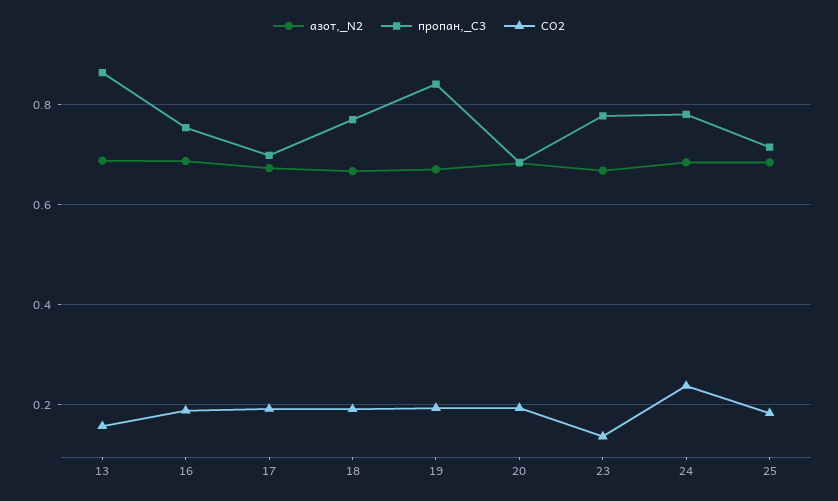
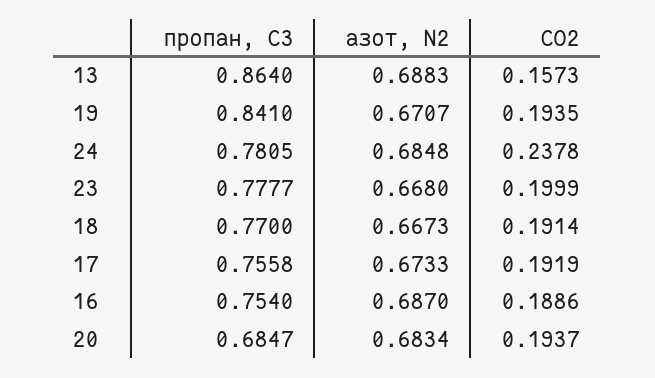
пропан,_С3, 17: 0.7 -> 0.7558
CO2, 23: 0.14 -> 0.1999
азот,_N2, 25: 0.68 -> none
пропан,_С3, 25: 0.72 -> none
CO2, 25: 0.18 -> none

